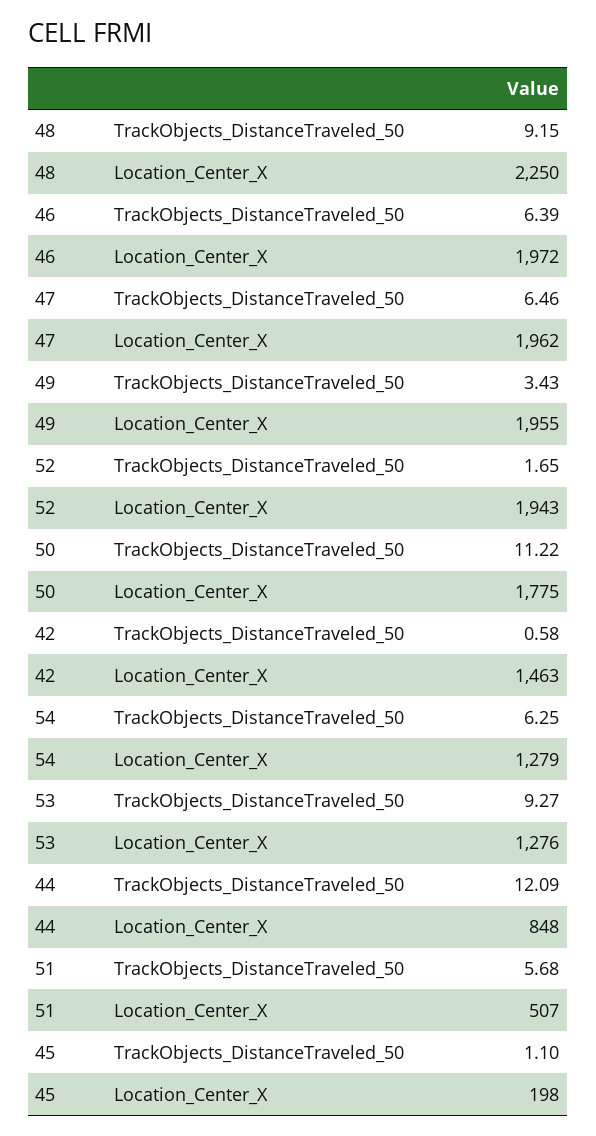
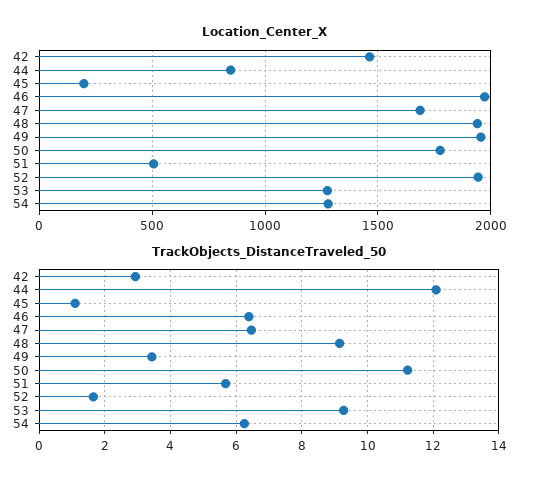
Location_Center_X, 48: 2250 -> 1950
Location_Center_X, 47: 1962 -> 1700
TrackObjects_DistanceTraveled_50, 42: 0.58 -> 3

